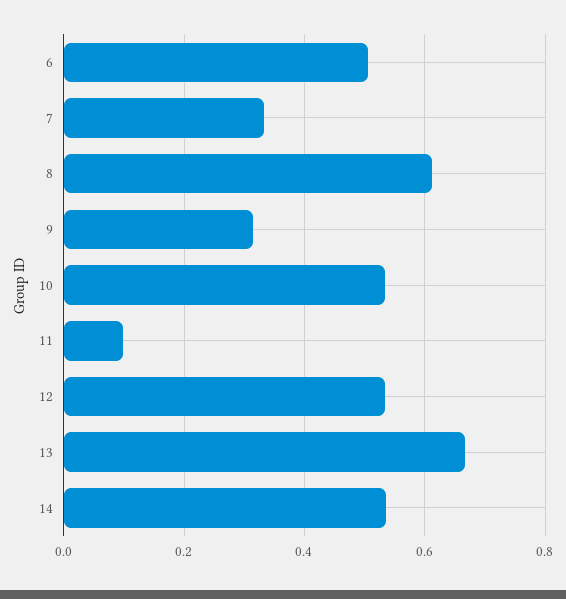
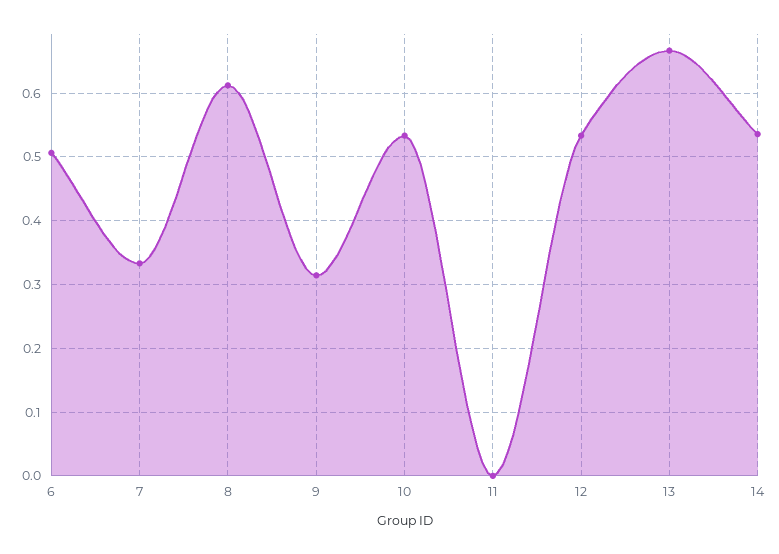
11: 0.1 -> 0

